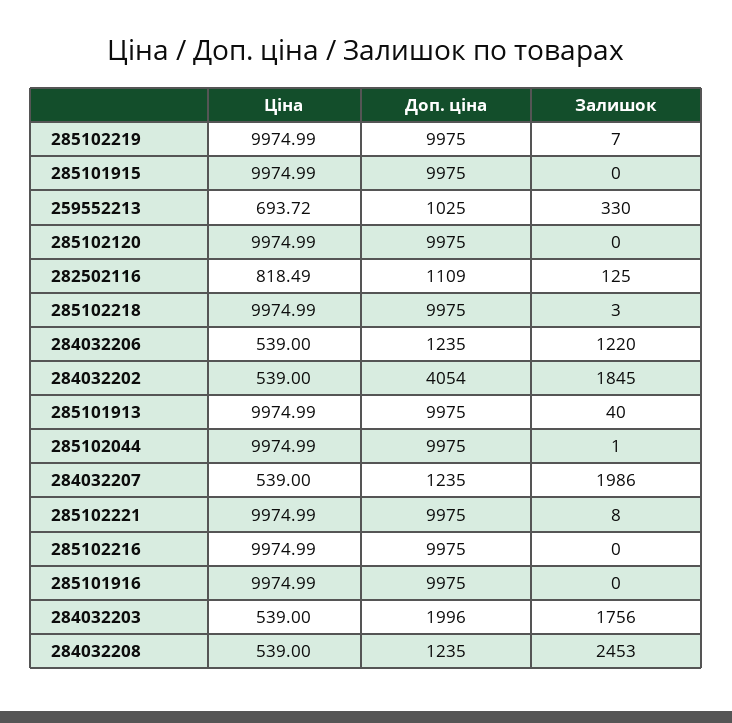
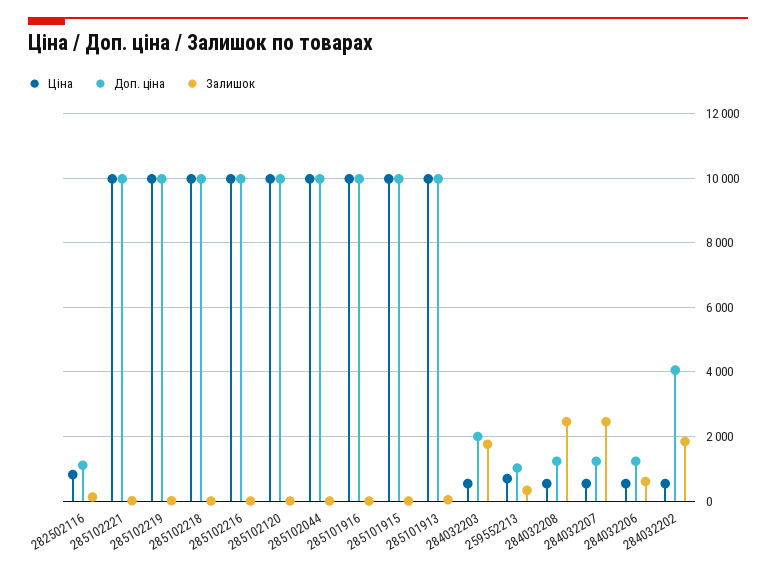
Залишок, 284032206: 1220 -> 600
Залишок, 284032207: 1986 -> 2400

